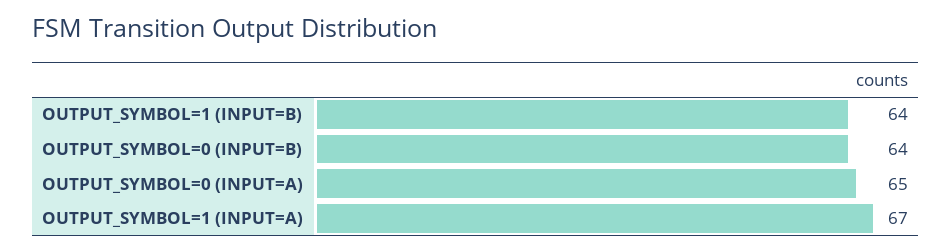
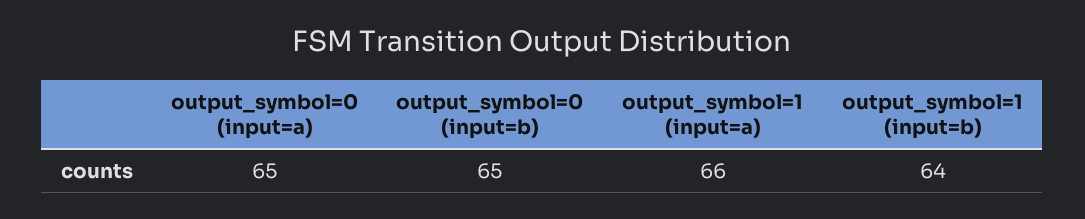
OUTPUT_SYMBOL=0 (INPUT=B): 64 -> 65
OUTPUT_SYMBOL=1 (INPUT=A): 67 -> 66

